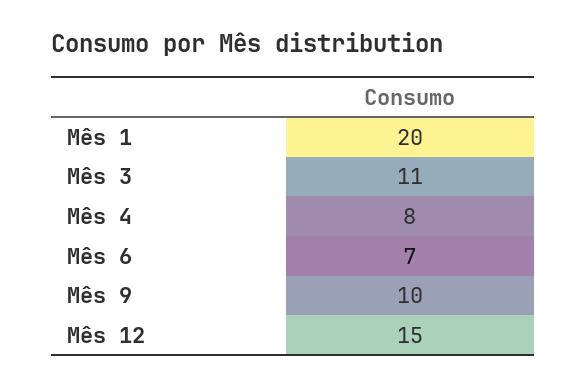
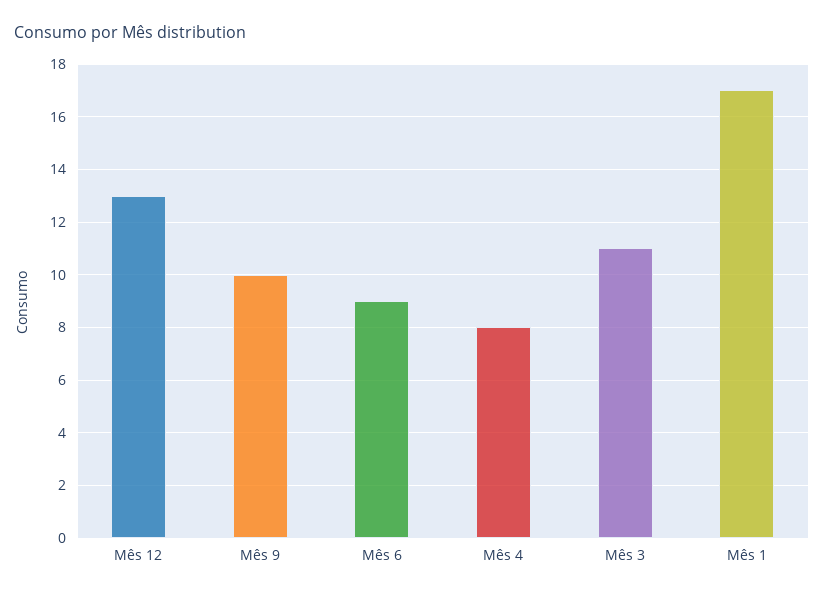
Mês 1: 20 -> 17
Mês 6: 7 -> 9
Mês 12: 15 -> 13

